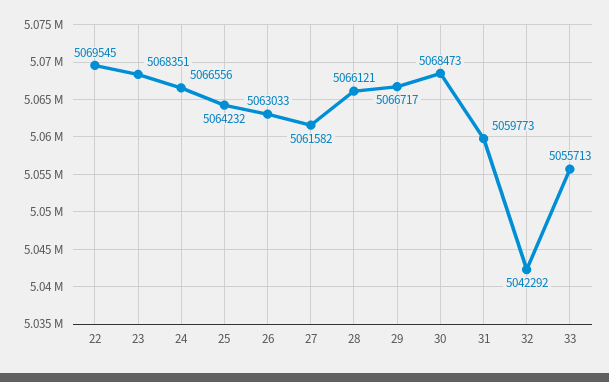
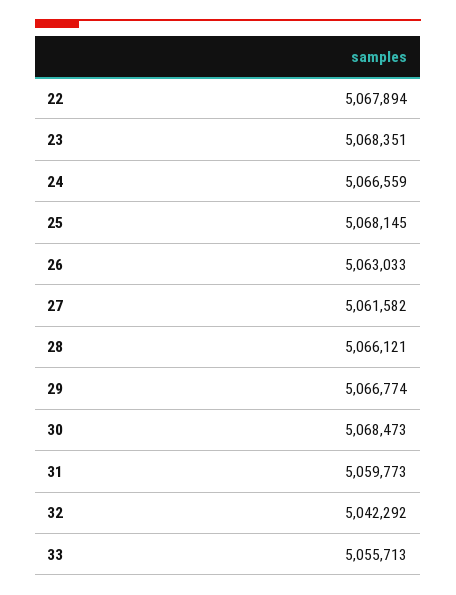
22: 5069545 -> 5067894
24: 5066556 -> 5066559
25: 5064232 -> 5068145
29: 5066717 -> 5066774

